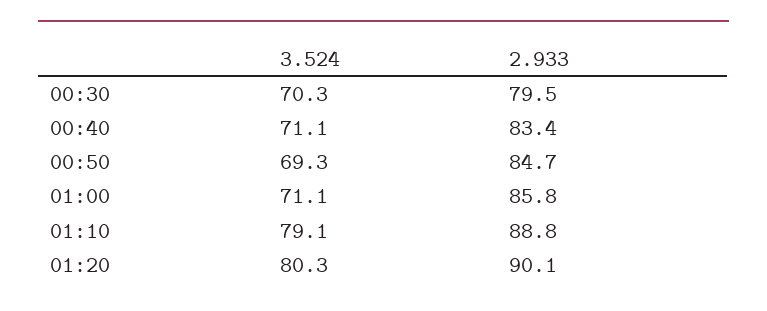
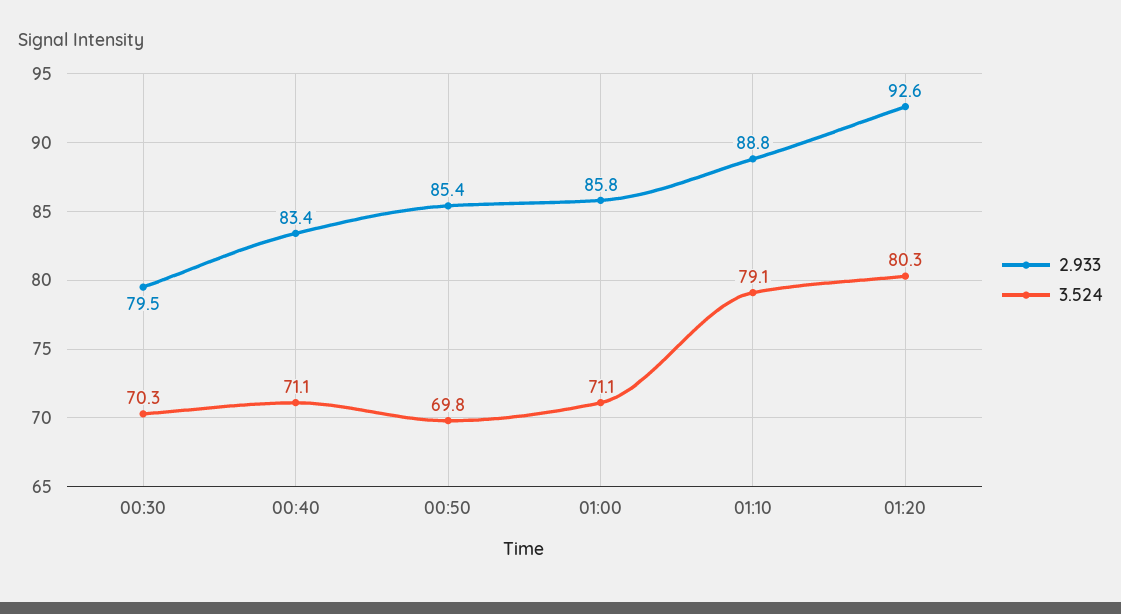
3.524, 00:50: 69.3 -> 69.8
2.933, 00:50: 84.7 -> 85.4
2.933, 01:20: 90.1 -> 92.6

